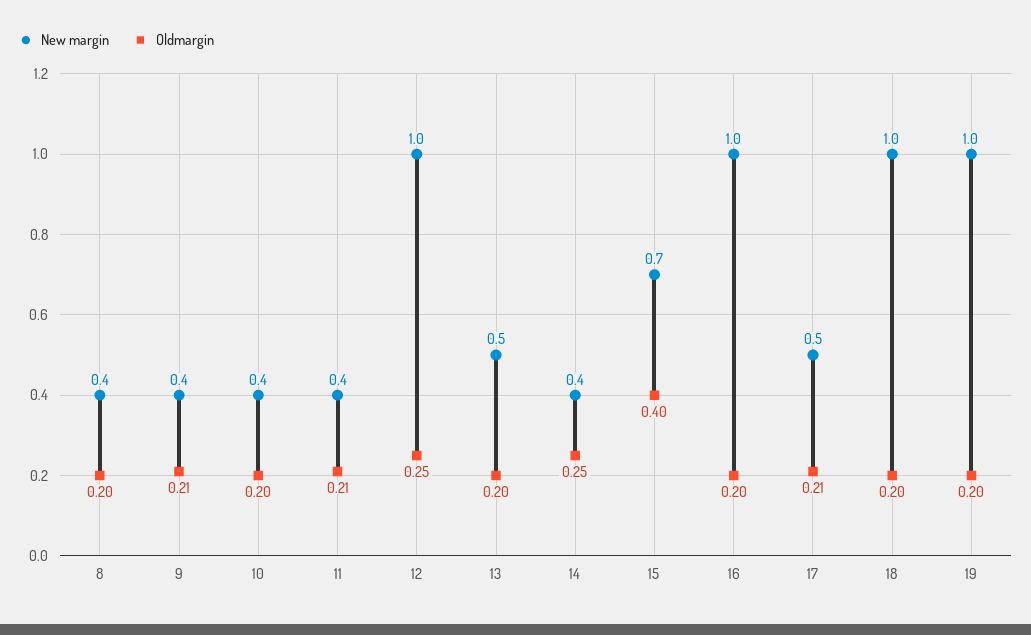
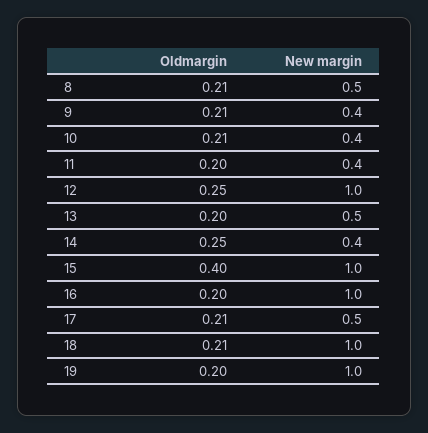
New margin, 8: 0.4 -> 0.5
Oldmargin, 8: 0.2 -> 0.21
Oldmargin, 10: 0.2 -> 0.21
Oldmargin, 11: 0.21 -> 0.2
New margin, 15: 0.7 -> 1
Oldmargin, 18: 0.2 -> 0.21

